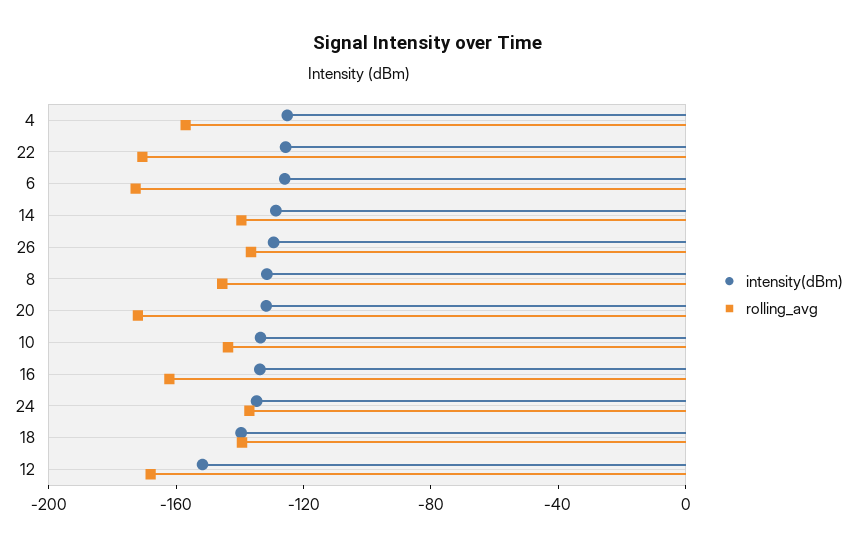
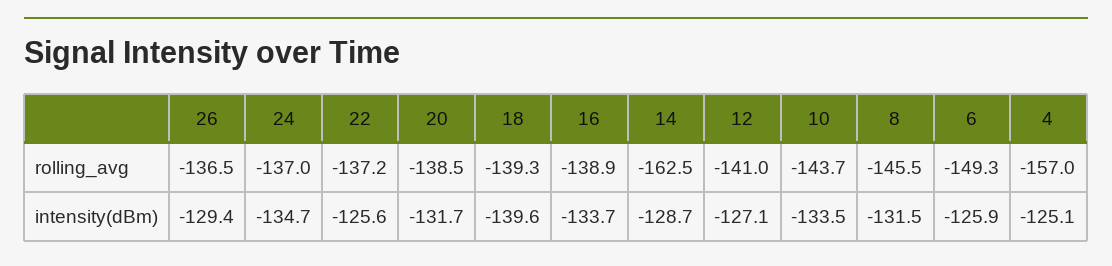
rolling_avg, 22: -170 -> -137.2
rolling_avg, 6: -170 -> -149.3
rolling_avg, 14: -140 -> -162.5
rolling_avg, 20: -170 -> -138.5
rolling_avg, 16: -160 -> -138.9
intensity(dBm), 12: -150 -> -127.1
rolling_avg, 12: -170 -> -141

